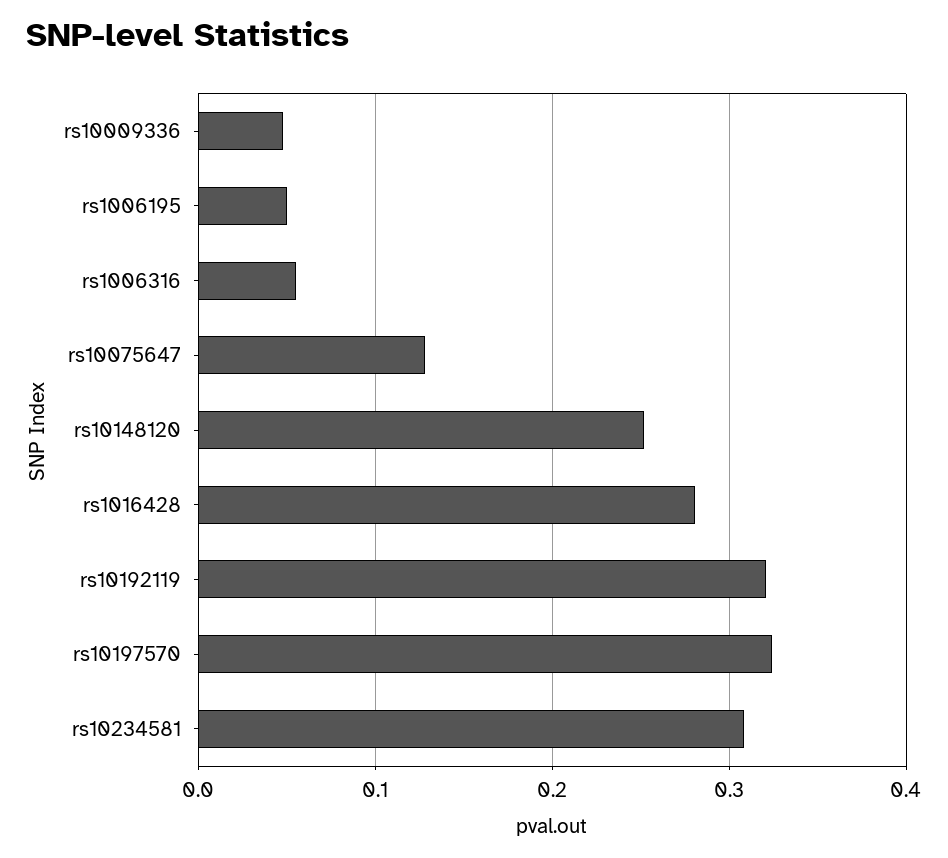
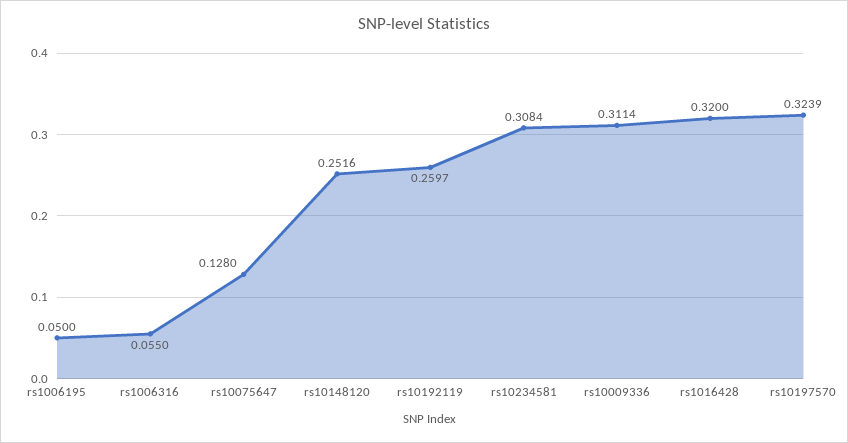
rs10009336: 0.05 -> 0.3114
rs1016428: 0.28 -> 0.32
rs10192119: 0.32 -> 0.2597

